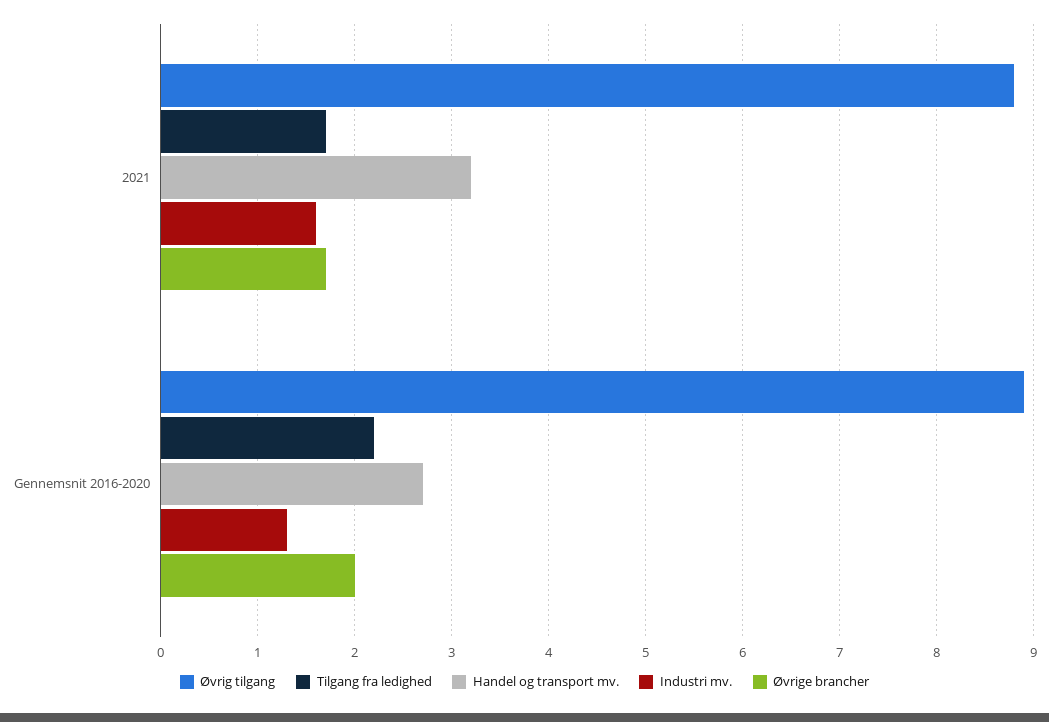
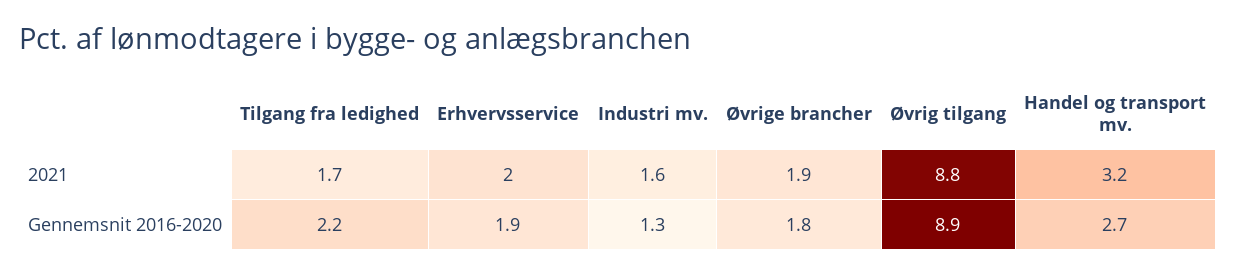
Øvrige brancher, 2021: 1.7 -> 1.9
Øvrige brancher, Gennemsnit 2016-2020: 2 -> 1.8
Erhvervsservice, 2021: none -> 2
Erhvervsservice, Gennemsnit 2016-2020: none -> 1.9

